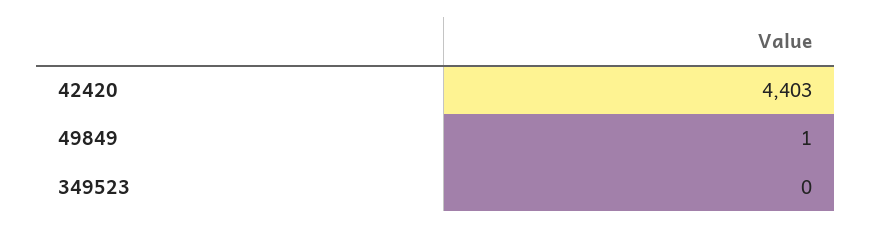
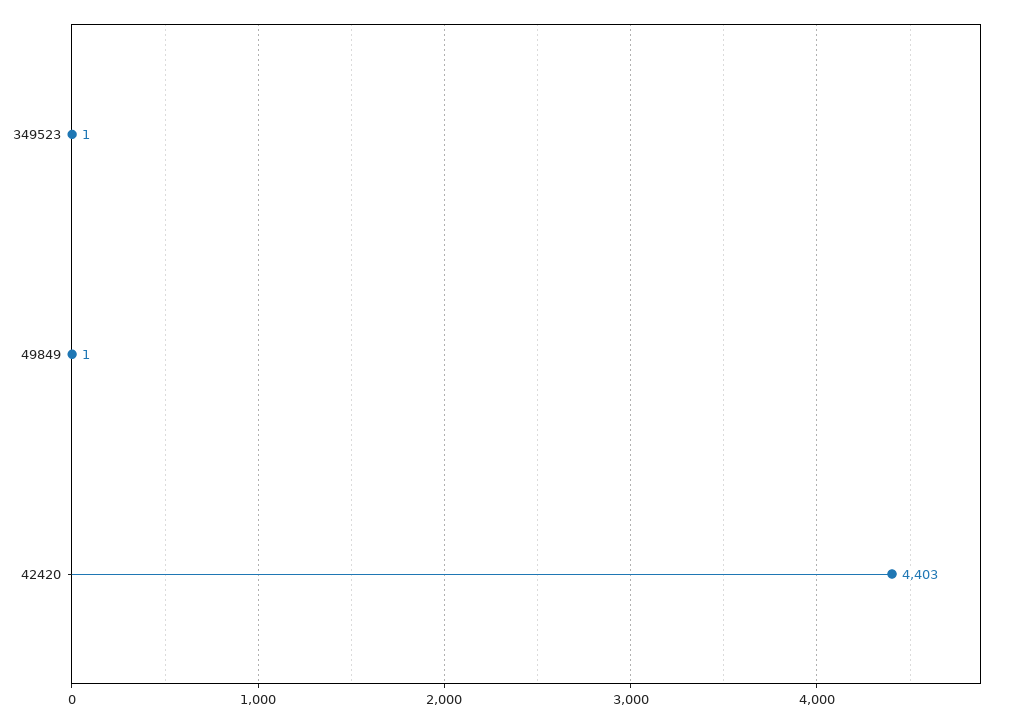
349523: 0 -> 1

